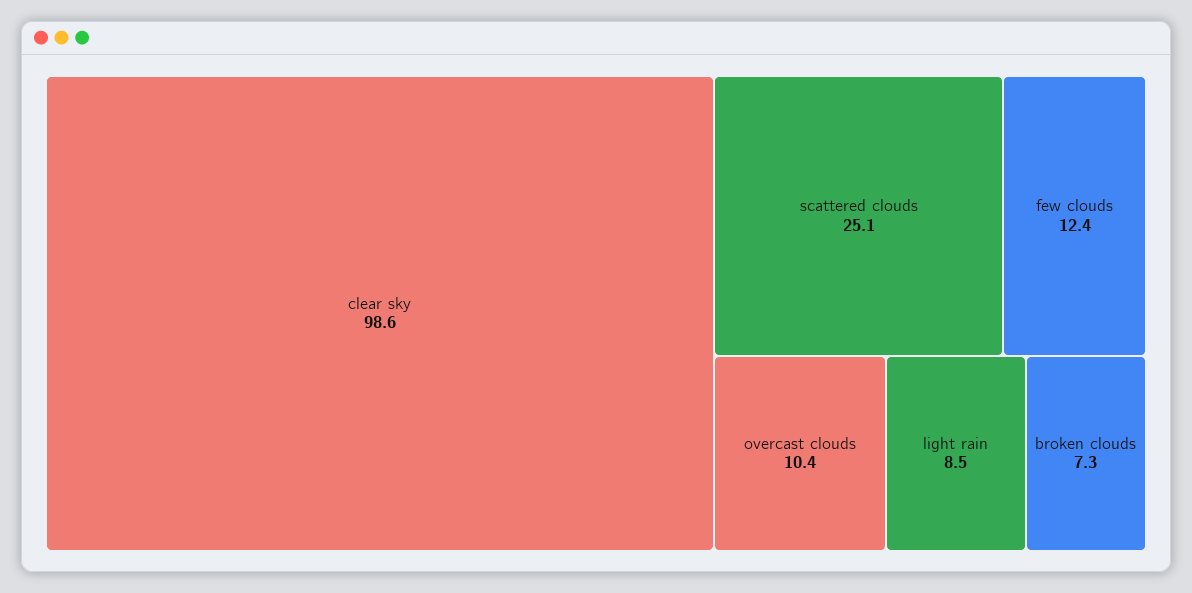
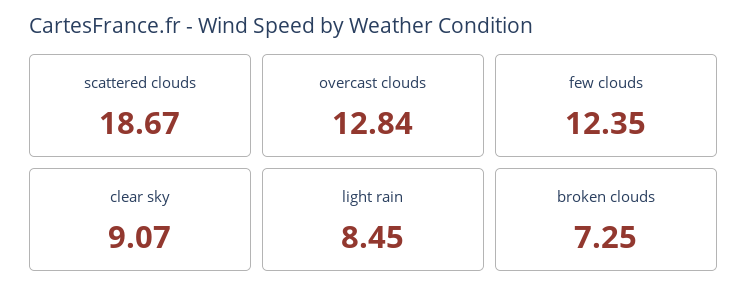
clear sky: 98.6 -> 9.07
scattered clouds: 25.1 -> 18.67
overcast clouds: 10.4 -> 12.84

